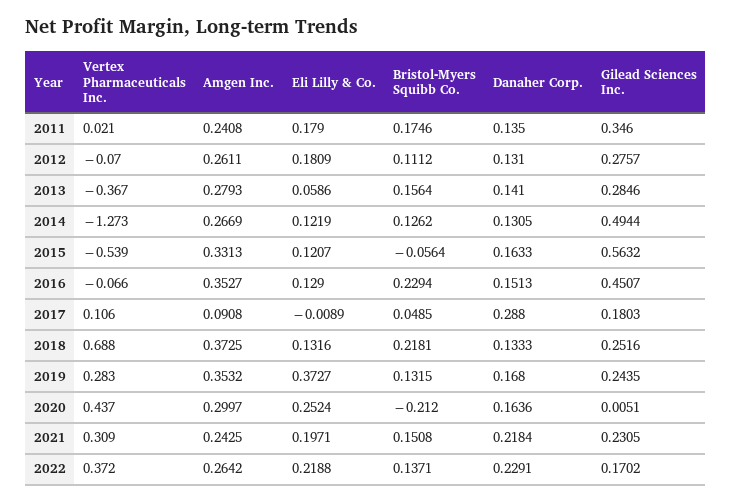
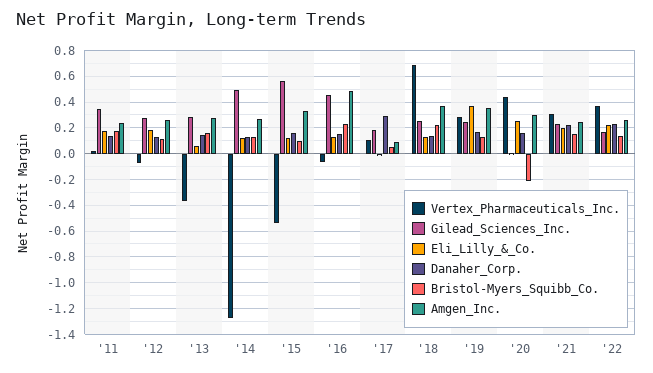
Bristol-Myers Squibb Co., 2015: -0.0564 -> 0.1
Amgen Inc., 2016: 0.3527 -> 0.5

